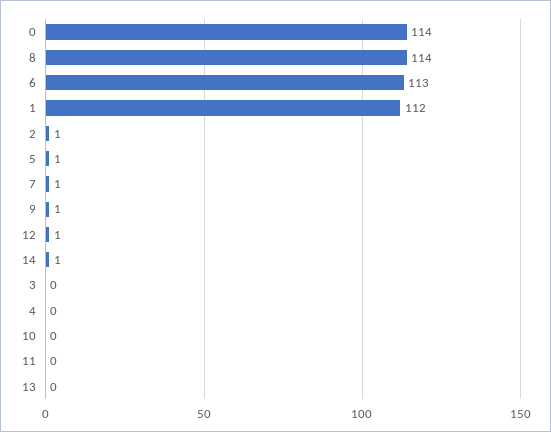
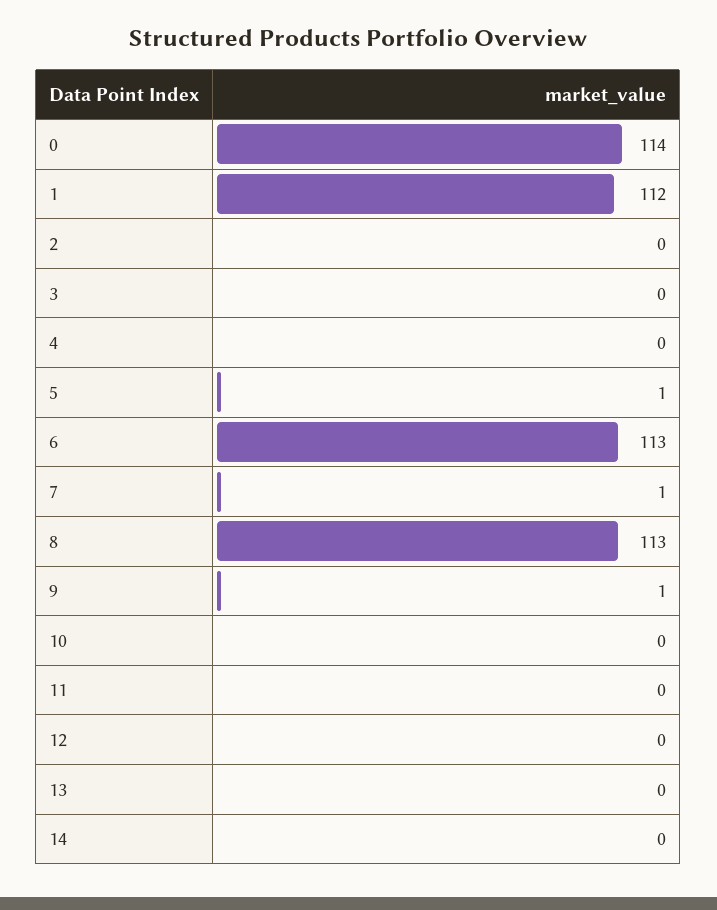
8: 114 -> 113
2: 1 -> 0
12: 1 -> 0
14: 1 -> 0

